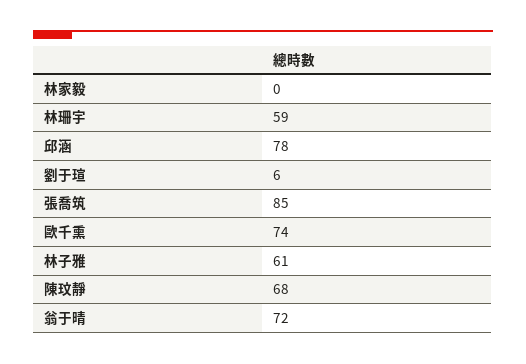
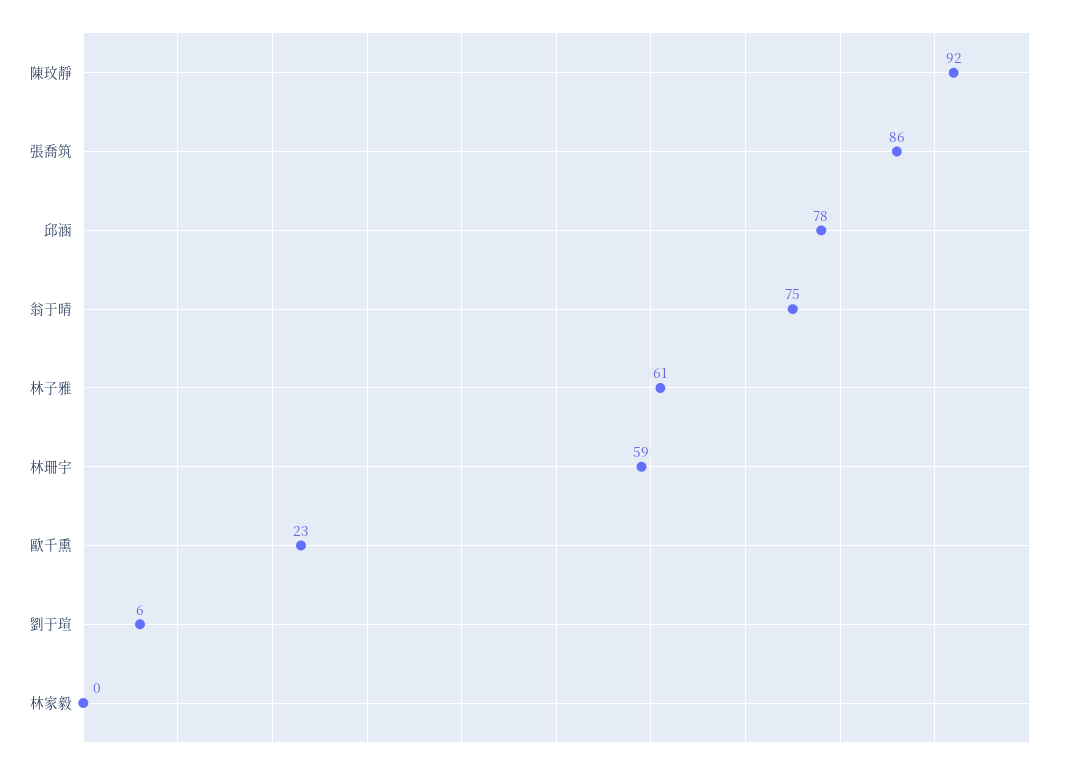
張喬筑: 85 -> 86
歐千熏: 74 -> 23
陳玟靜: 68 -> 92
翁于晴: 72 -> 75

